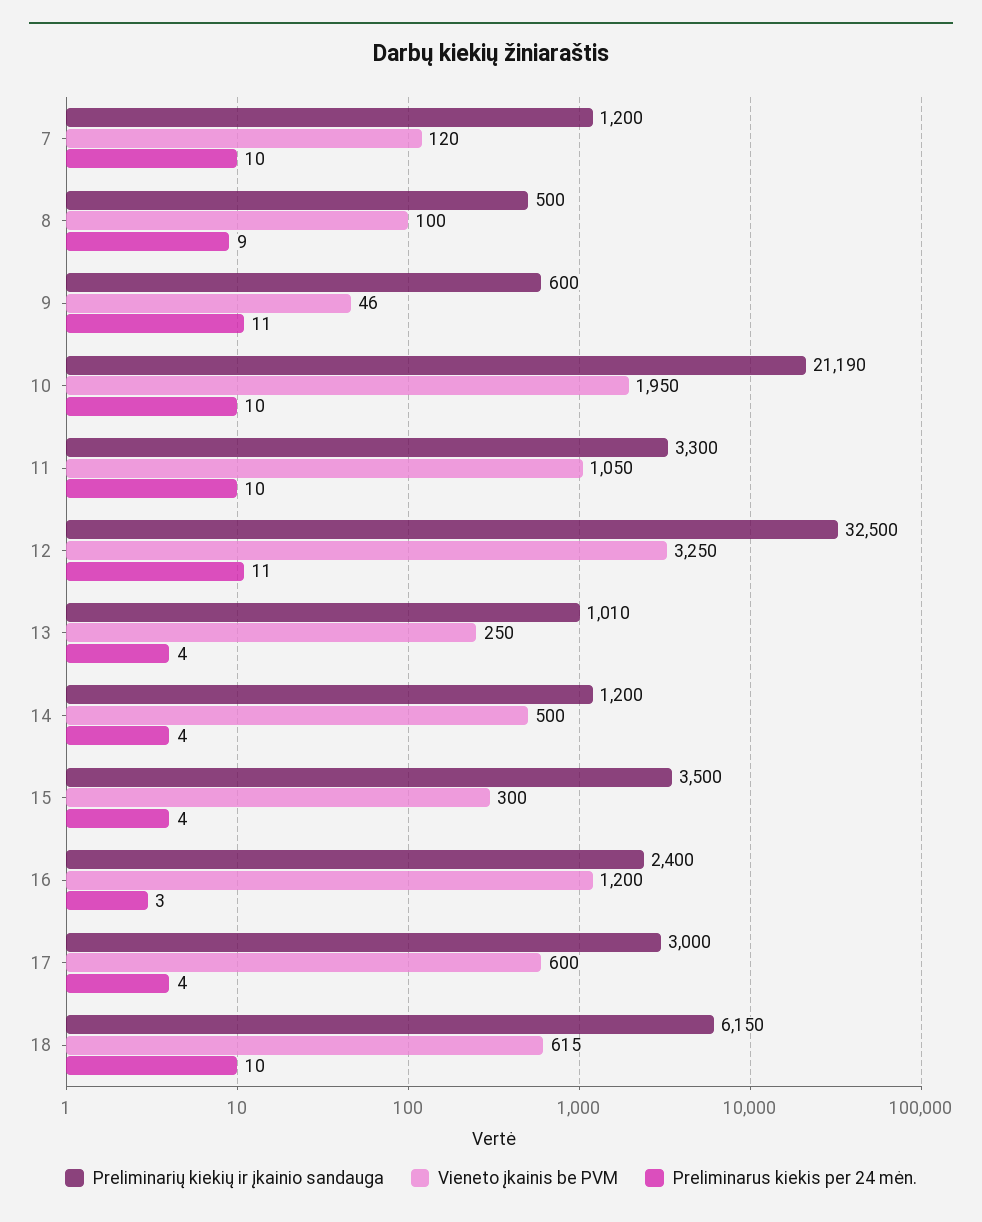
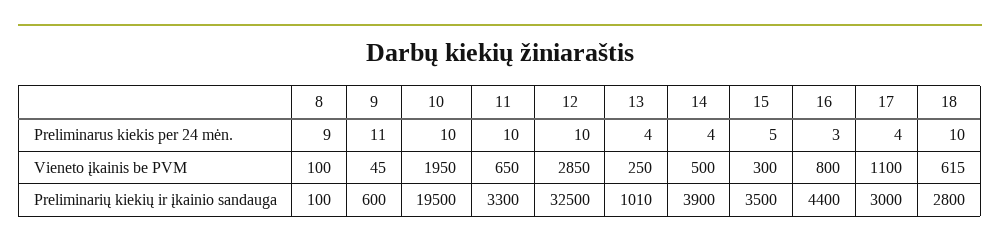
Preliminarių kiekių ir įkainio sandauga, 7: 1200 -> none
Vieneto įkainis be PVM, 7: 120 -> none
Preliminarus kiekis per 24 mėn., 7: 10 -> none
Preliminarių kiekių ir įkainio sandauga, 8: 500 -> 100
Vieneto įkainis be PVM, 9: 46 -> 45
Preliminarių kiekių ir įkainio sandauga, 10: 21190 -> 19500
Vieneto įkainis be PVM, 11: 1050 -> 650
Vieneto įkainis be PVM, 12: 3250 -> 2850
Preliminarus kiekis per 24 mėn., 12: 11 -> 10
Preliminarių kiekių ir įkainio sandauga, 14: 1200 -> 3900
Preliminarus kiekis per 24 mėn., 15: 4 -> 5
Preliminarių kiekių ir įkainio sandauga, 16: 2400 -> 4400
Vieneto įkainis be PVM, 16: 1200 -> 800
Vieneto įkainis be PVM, 17: 600 -> 1100
Preliminarių kiekių ir įkainio sandauga, 18: 6150 -> 2800

